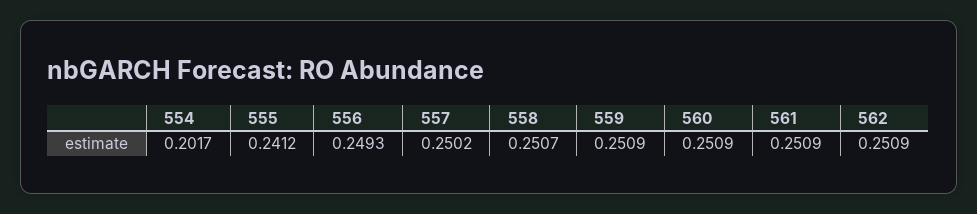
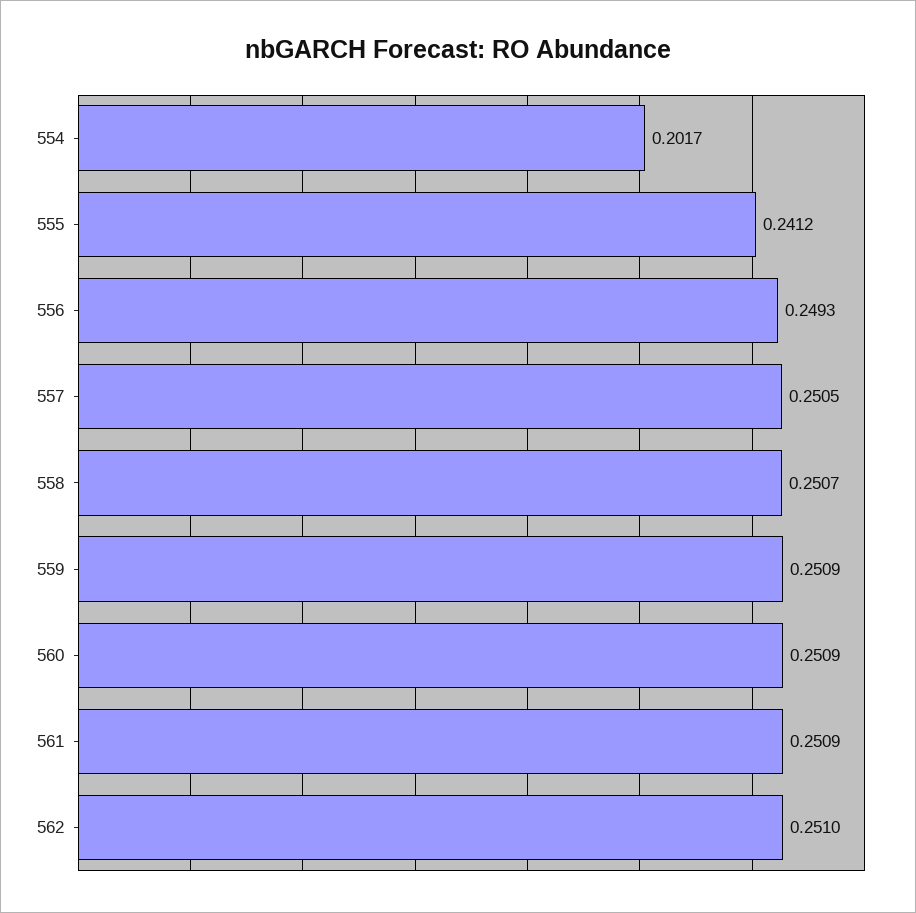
557: 0.2502 -> 0.2505
562: 0.2509 -> 0.251

